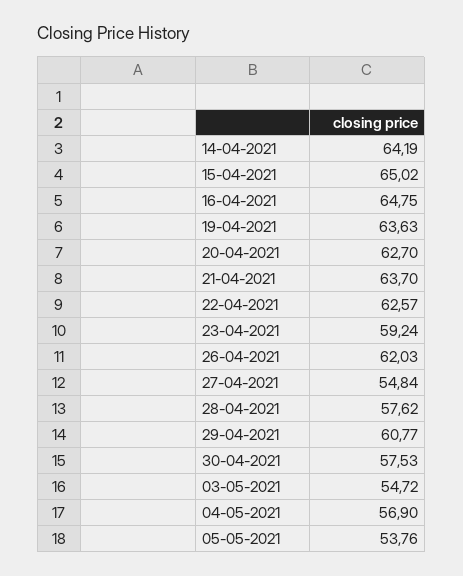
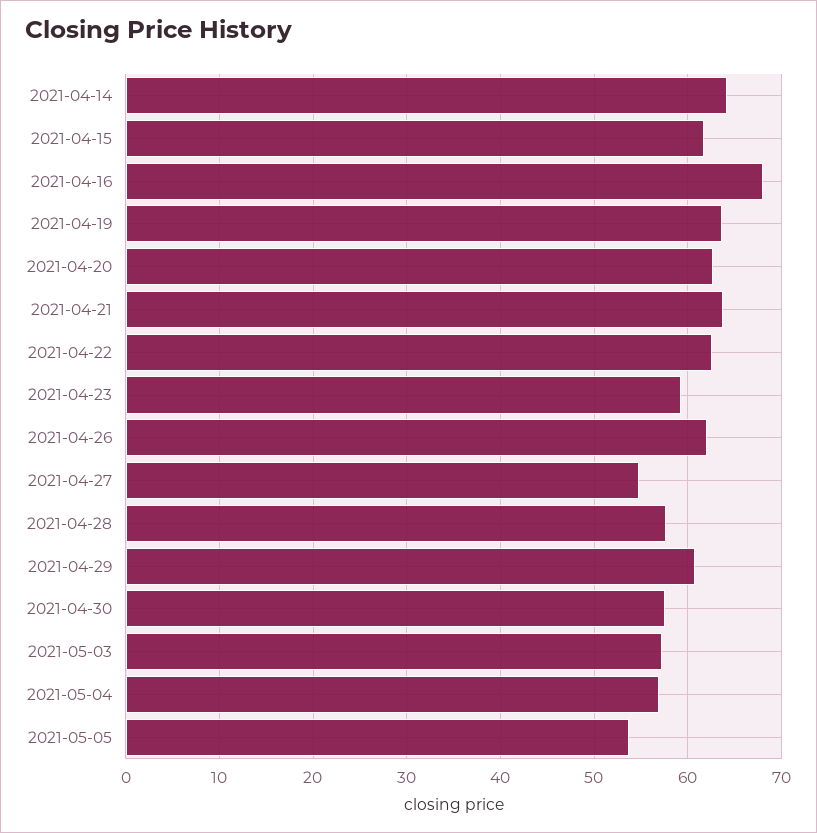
15-04-2021: 65.02 -> 62
16-04-2021: 64.75 -> 68
03-05-2021: 54.72 -> 57

